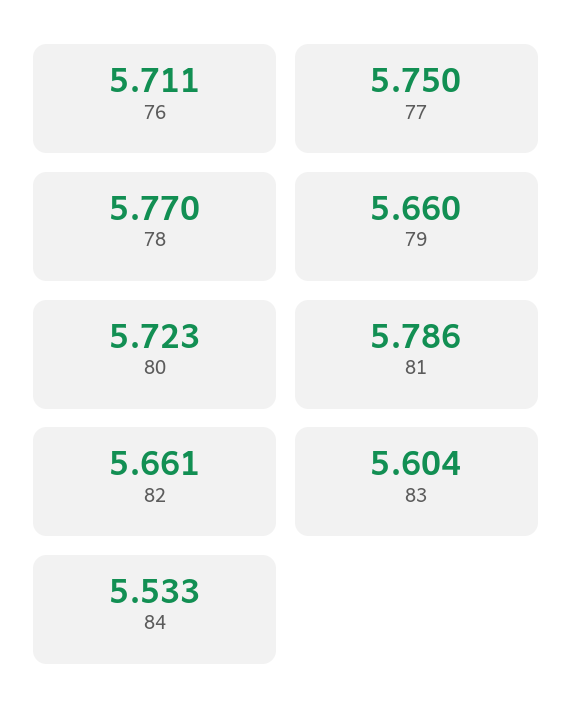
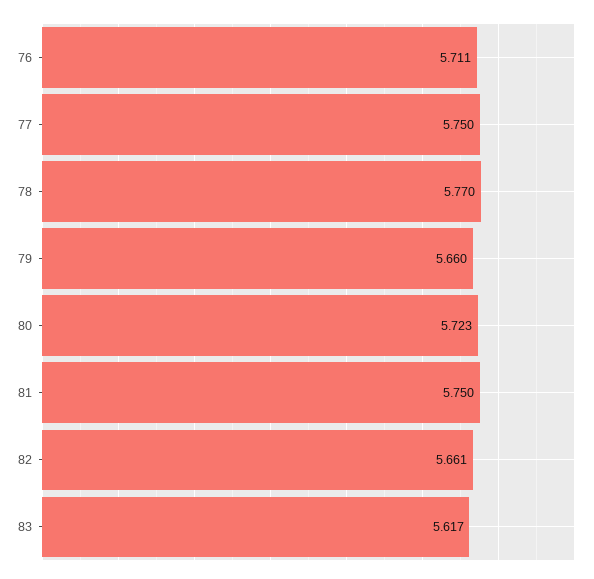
81: 5.786 -> 5.75
83: 5.604 -> 5.617
84: 5.533 -> none

